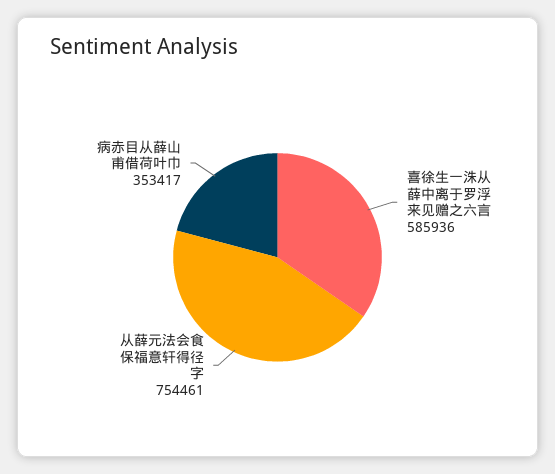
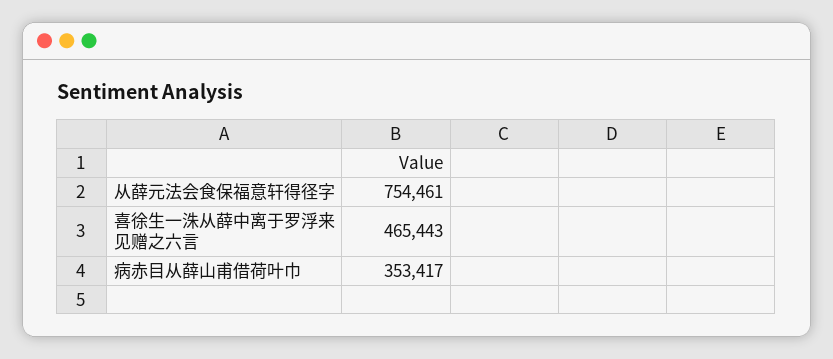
喜徐生一洙从薛中离于罗浮来见赠之六言: 585936 -> 465443

